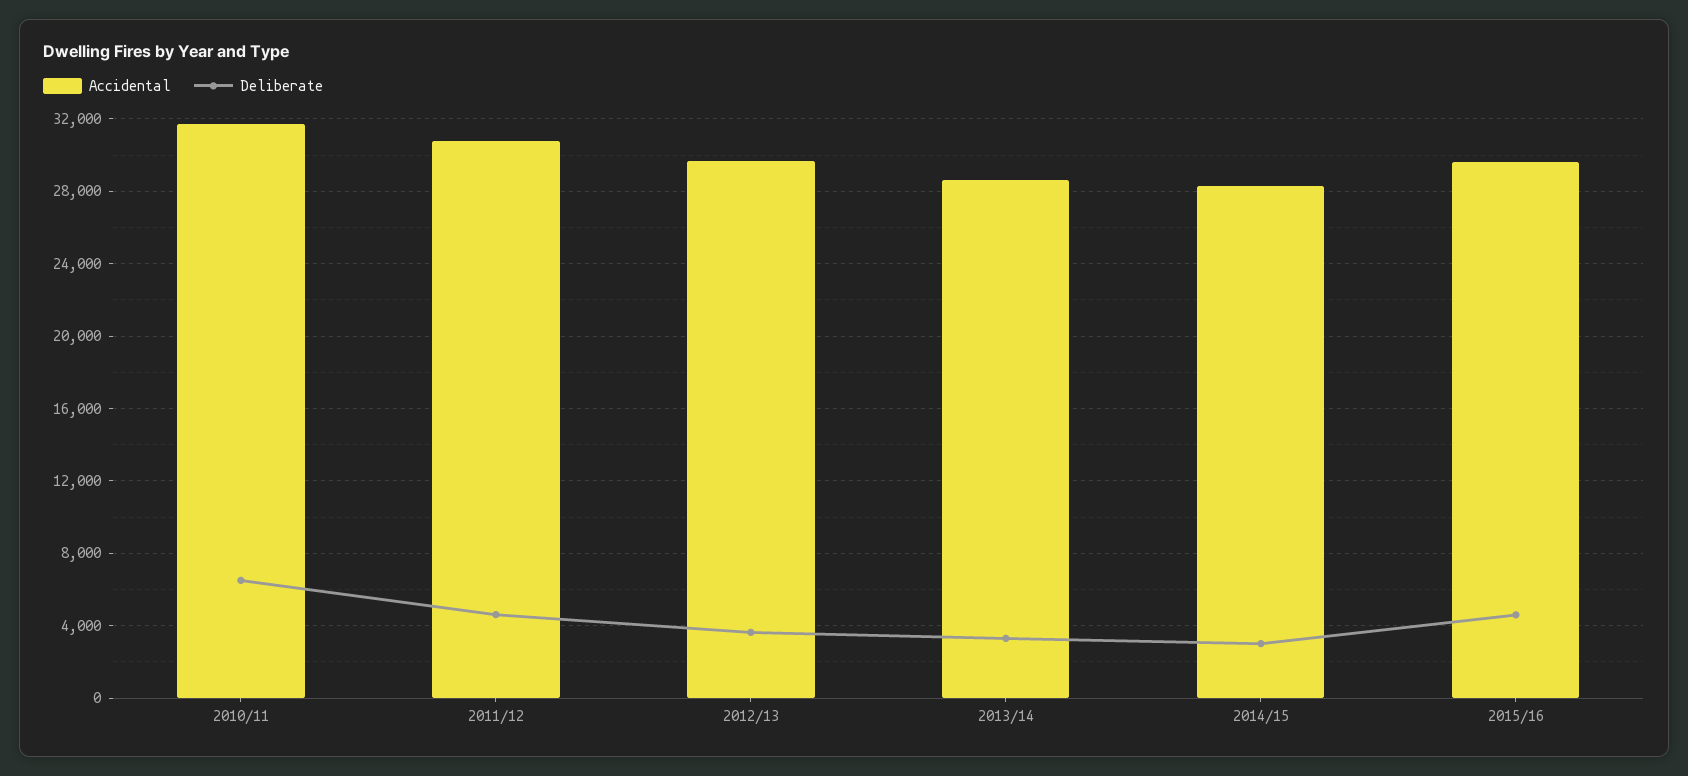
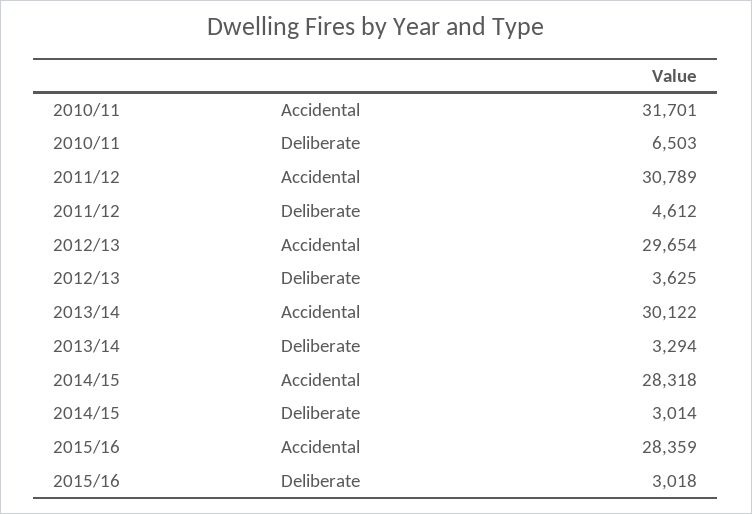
Accidental, 2013/14: 28500 -> 30122
Accidental, 2015/16: 29500 -> 28359
Deliberate, 2015/16: 4500 -> 3018

